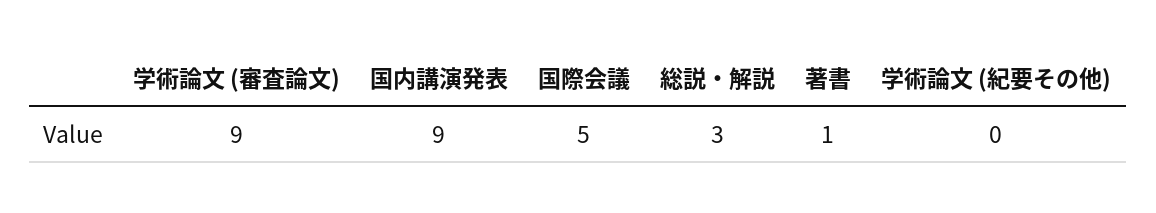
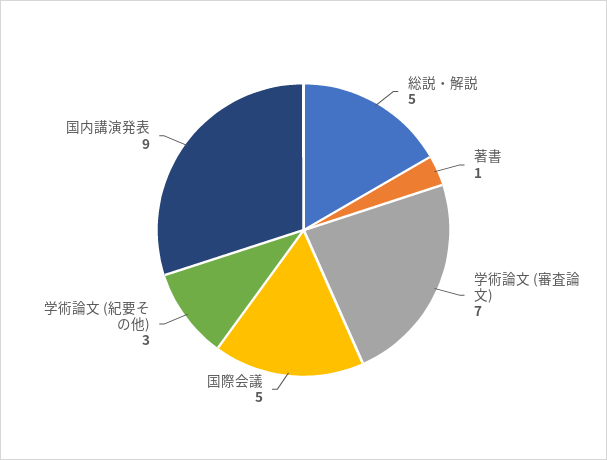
学術論文 (審査論文): 9 -> 7
総説・解説: 3 -> 5
学術論文 (紀要その他): 0 -> 3

